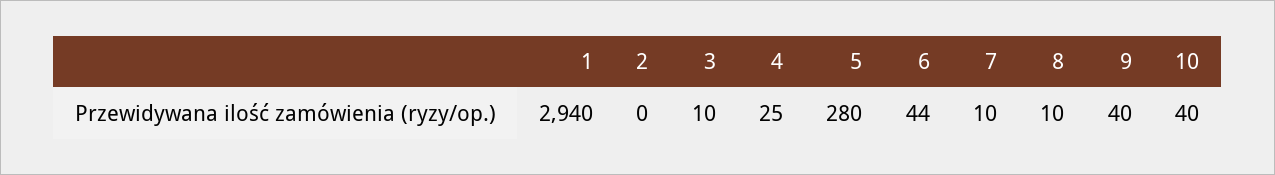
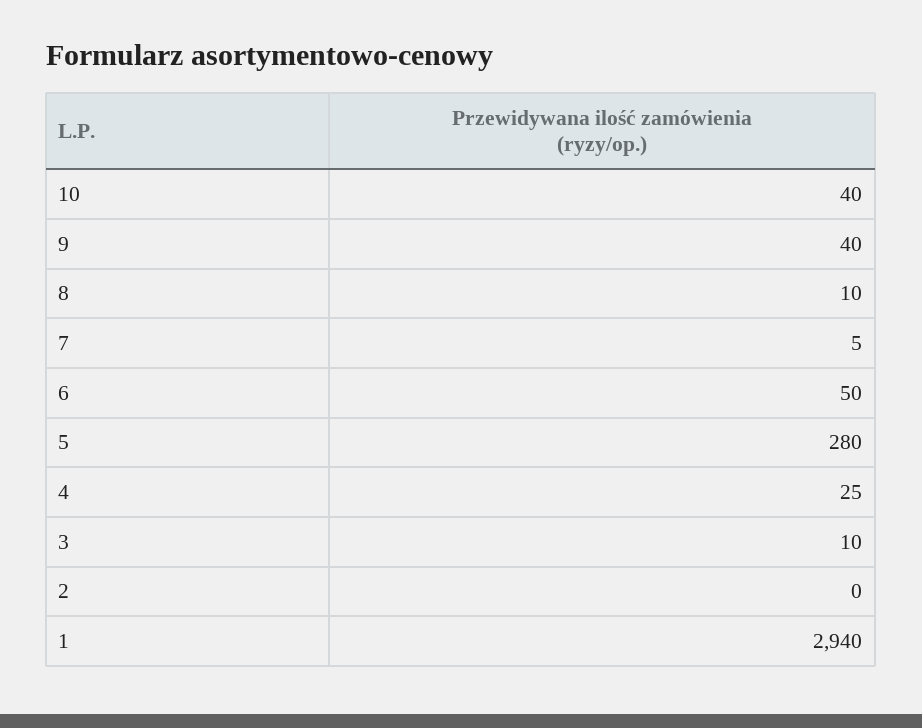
6: 44 -> 50
7: 10 -> 5

